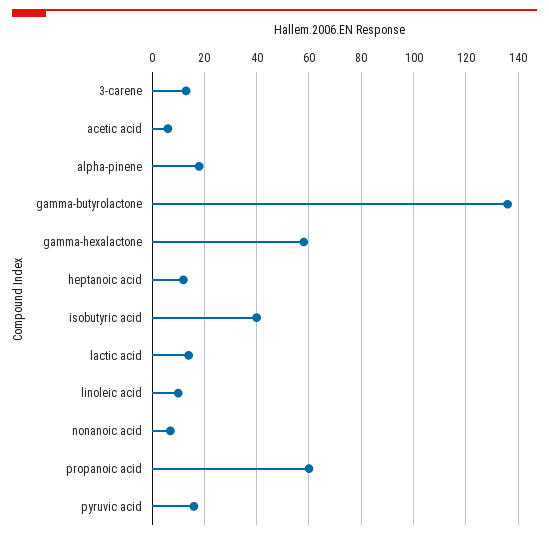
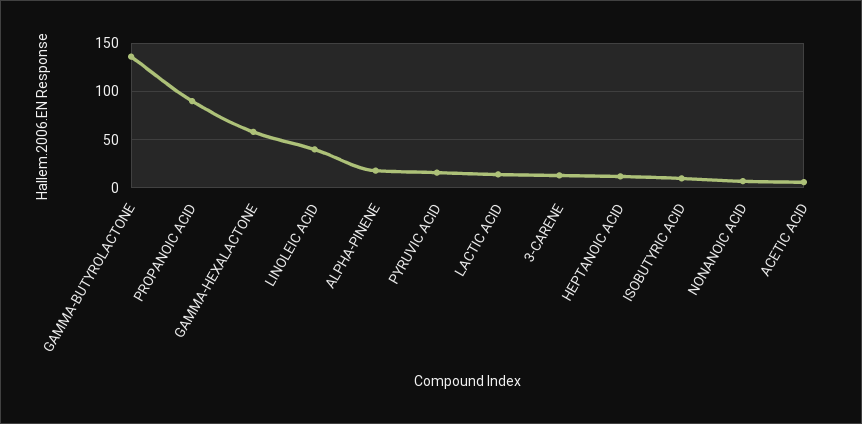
isobutyric acid: 40 -> 10
linoleic acid: 10 -> 40
propanoic acid: 60 -> 90

